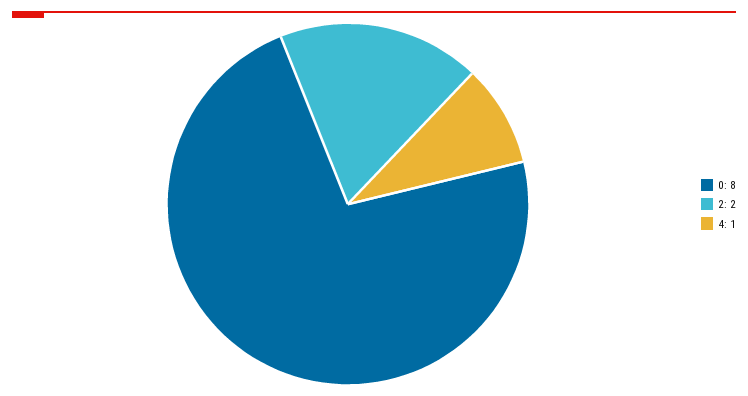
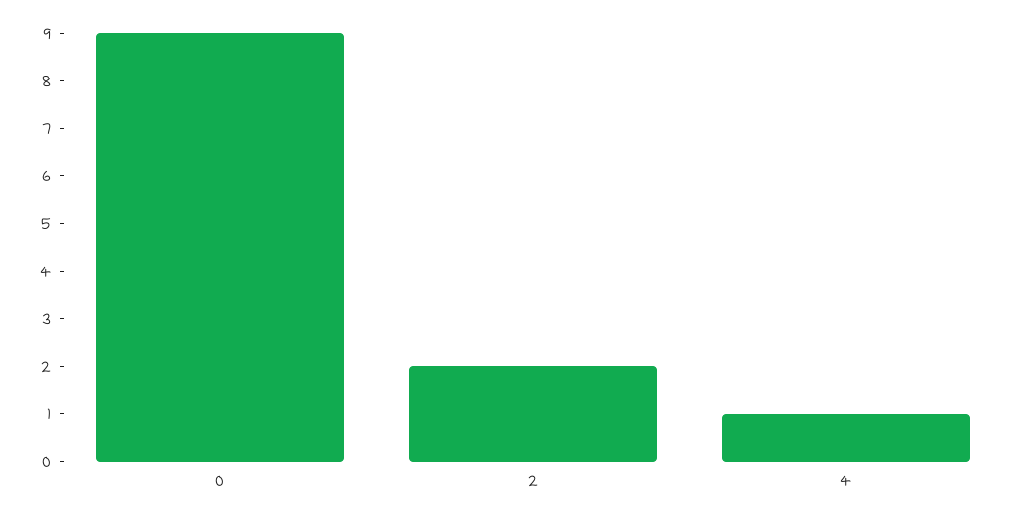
0: 8 -> 9

